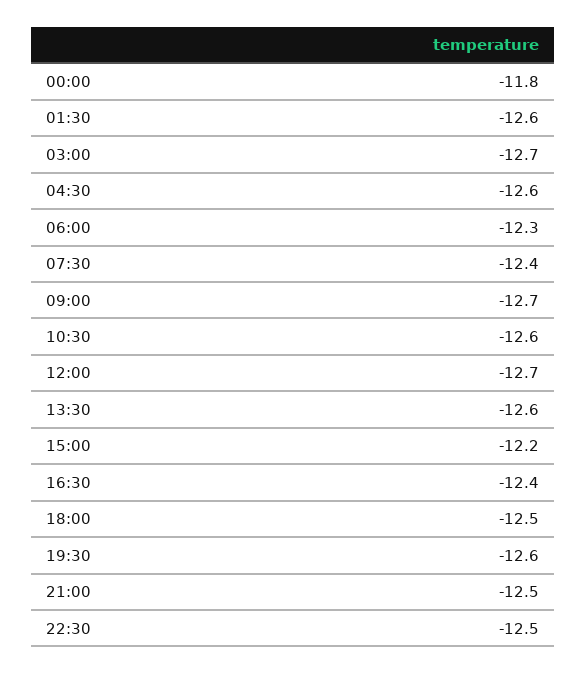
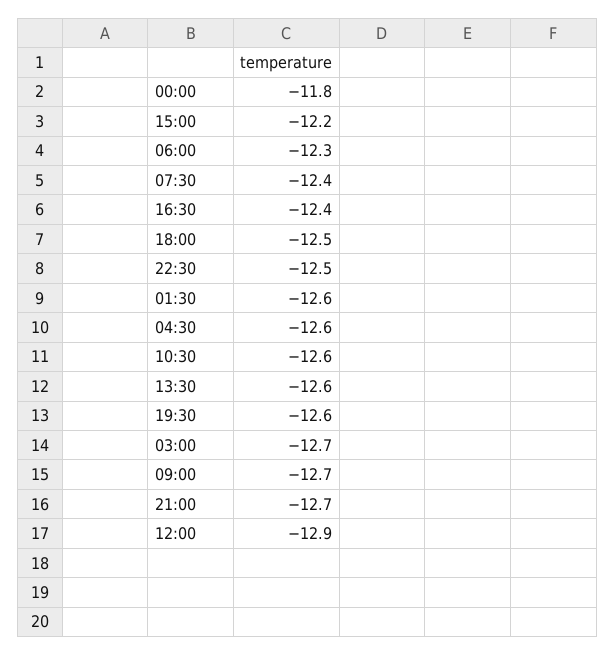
12:00: -12.7 -> -12.9
21:00: -12.5 -> -12.7

